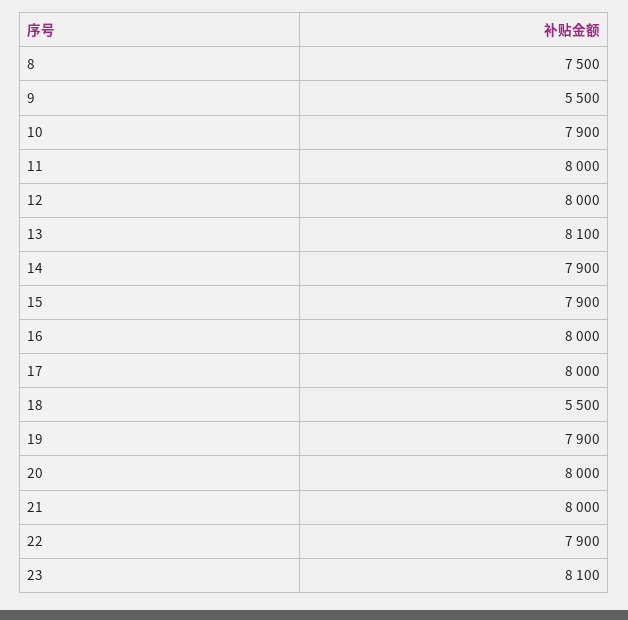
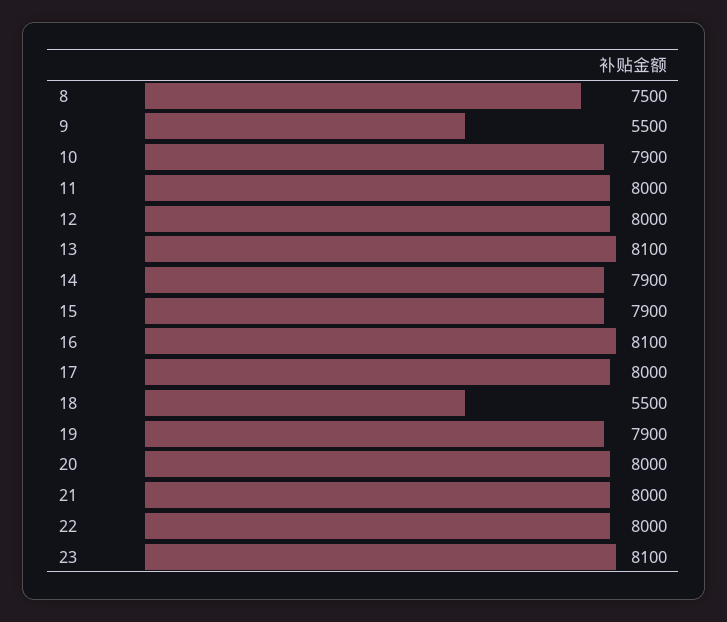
16: 8000 -> 8100
22: 7900 -> 8000

